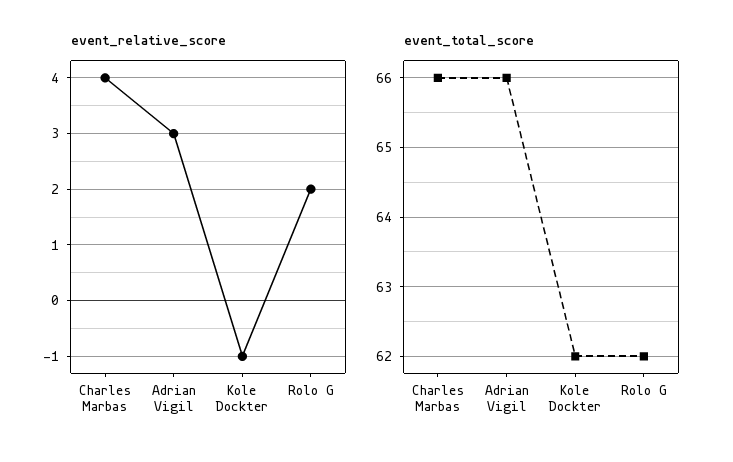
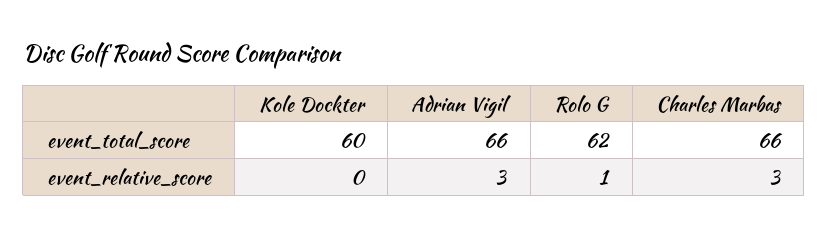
event_relative_score, Charles Marbas: 4 -> 3
event_relative_score, Kole Dockter: -1 -> 0
event_relative_score, Rolo G: 2 -> 1
event_total_score, Kole Dockter: 62 -> 60

